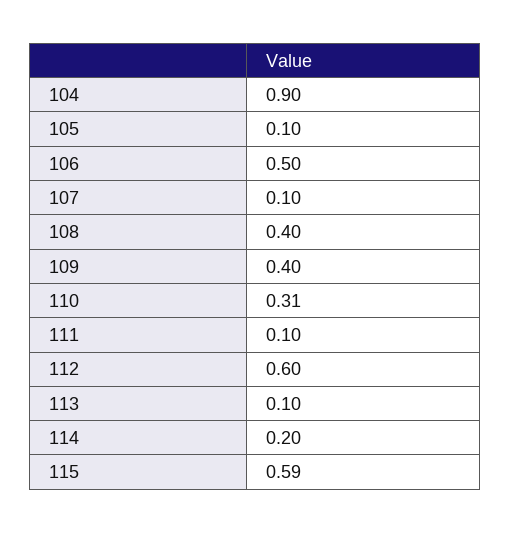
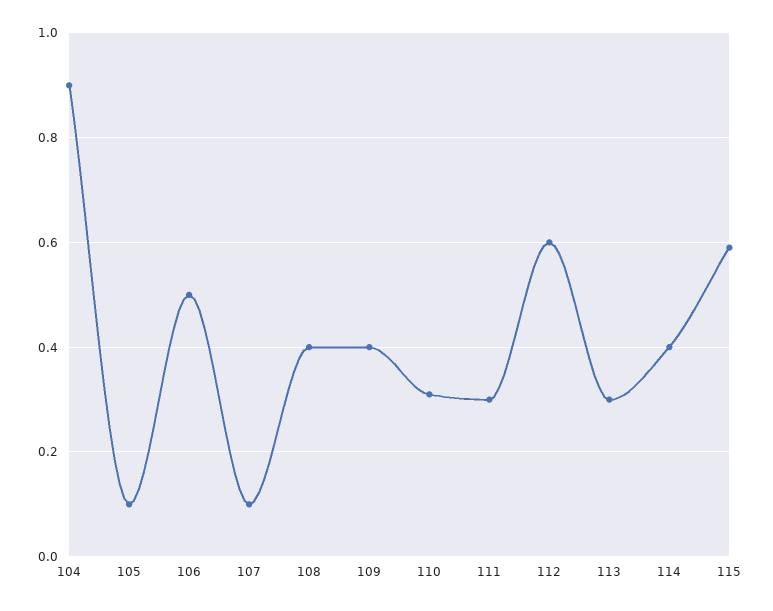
111: 0.1 -> 0.3
113: 0.1 -> 0.3
114: 0.2 -> 0.4

